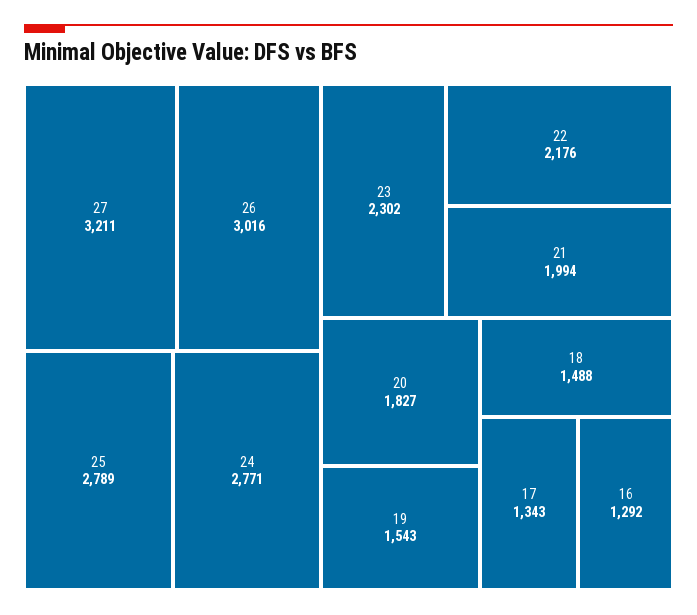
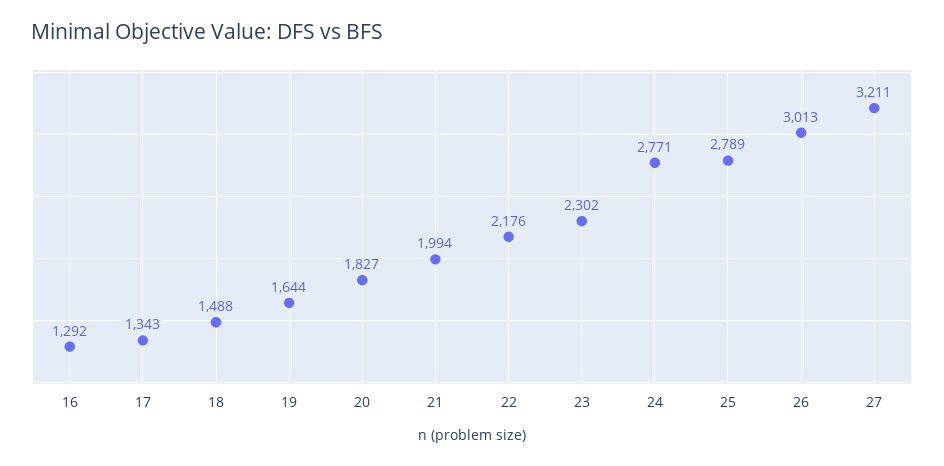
26: 3016 -> 3013
19: 1543 -> 1644

